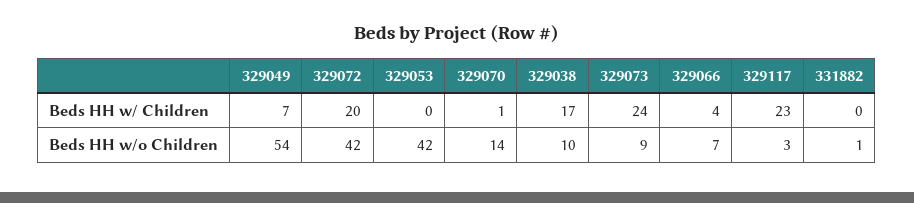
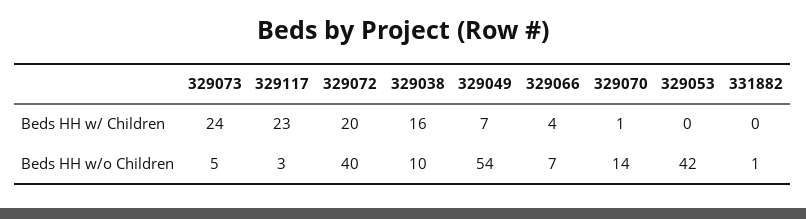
329038, Beds HH w/ Children: 17 -> 16
329072, Beds HH w/o Children: 42 -> 40
329073, Beds HH w/o Children: 9 -> 5

